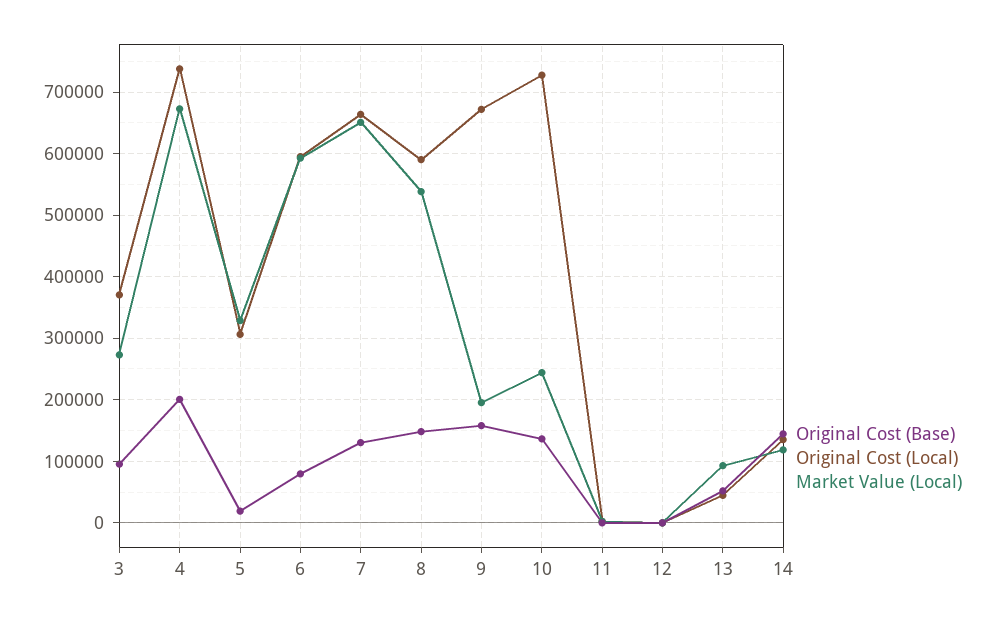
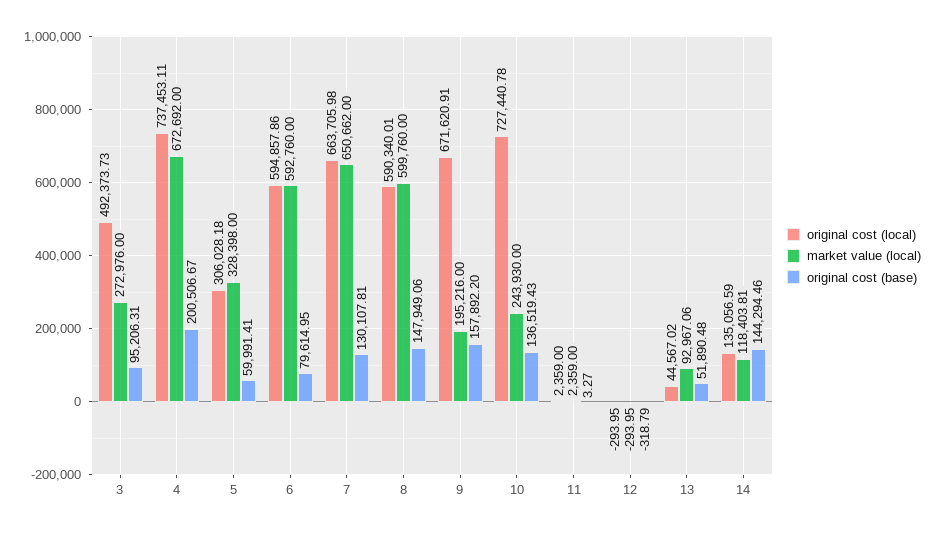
Original Cost (Local), 3: 370000 -> 492373.73
Original Cost (Base), 5: 20000 -> 59991.41
Market Value (Local), 8: 540000 -> 599760

